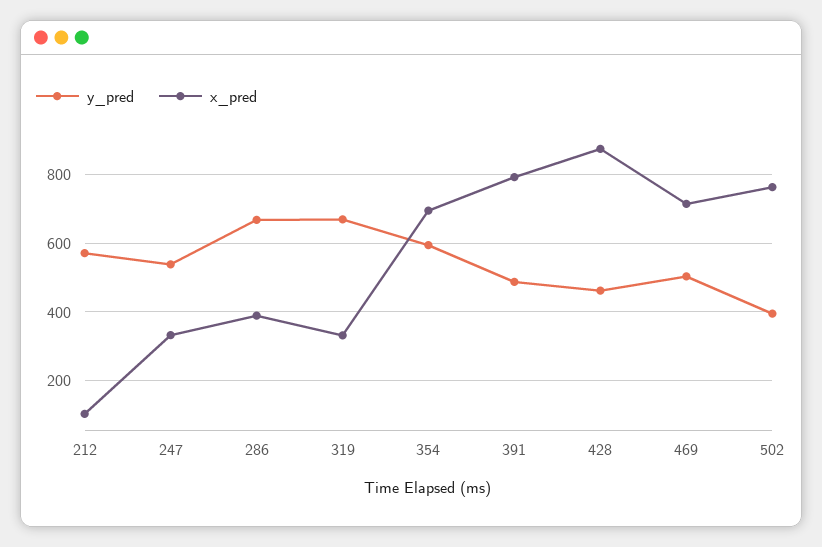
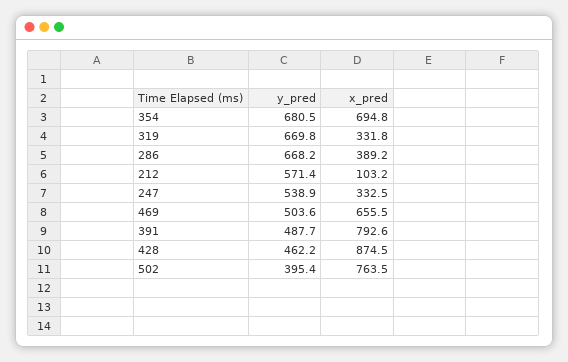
y_pred, 354: 600 -> 680.5
x_pred, 469: 720 -> 655.5

